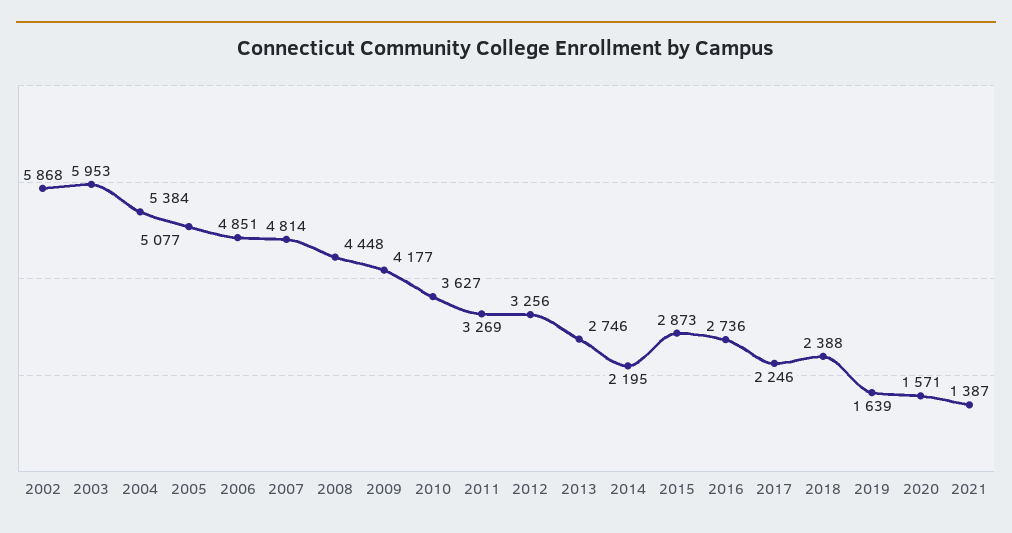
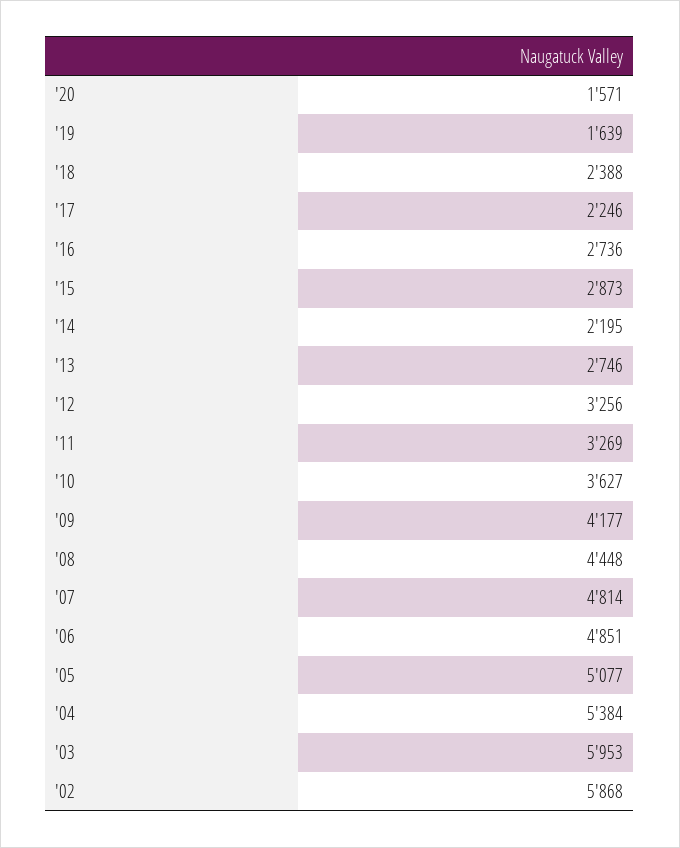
2021: 1387 -> none

